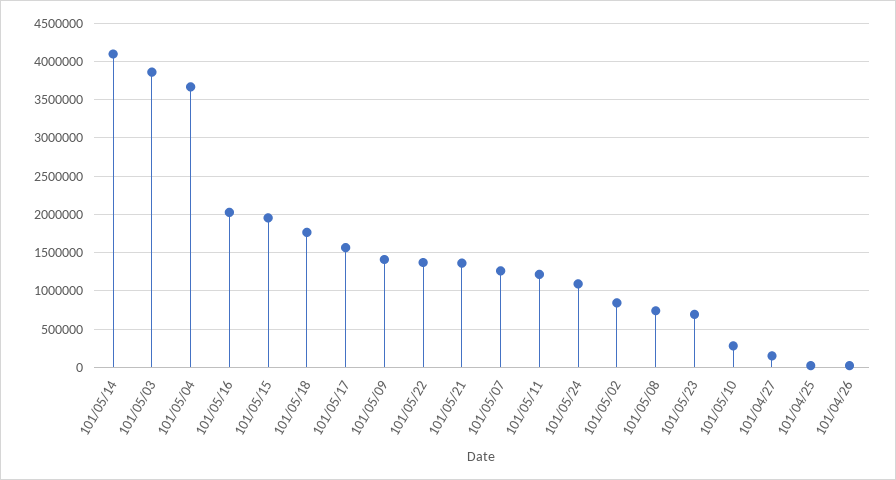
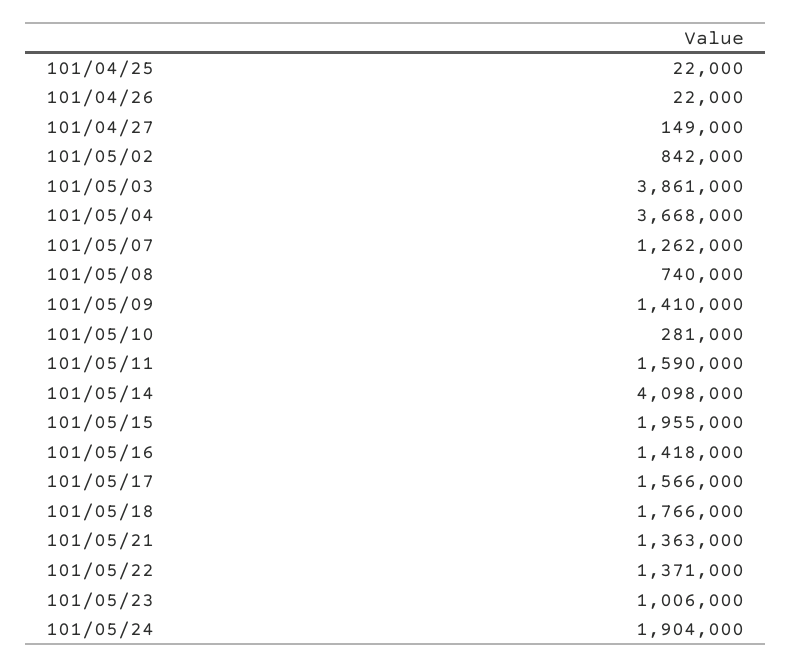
101/05/16: 2000000 -> 1418000
101/05/11: 1200000 -> 1590000
101/05/24: 1100000 -> 1904000
101/05/23: 700000 -> 1006000

